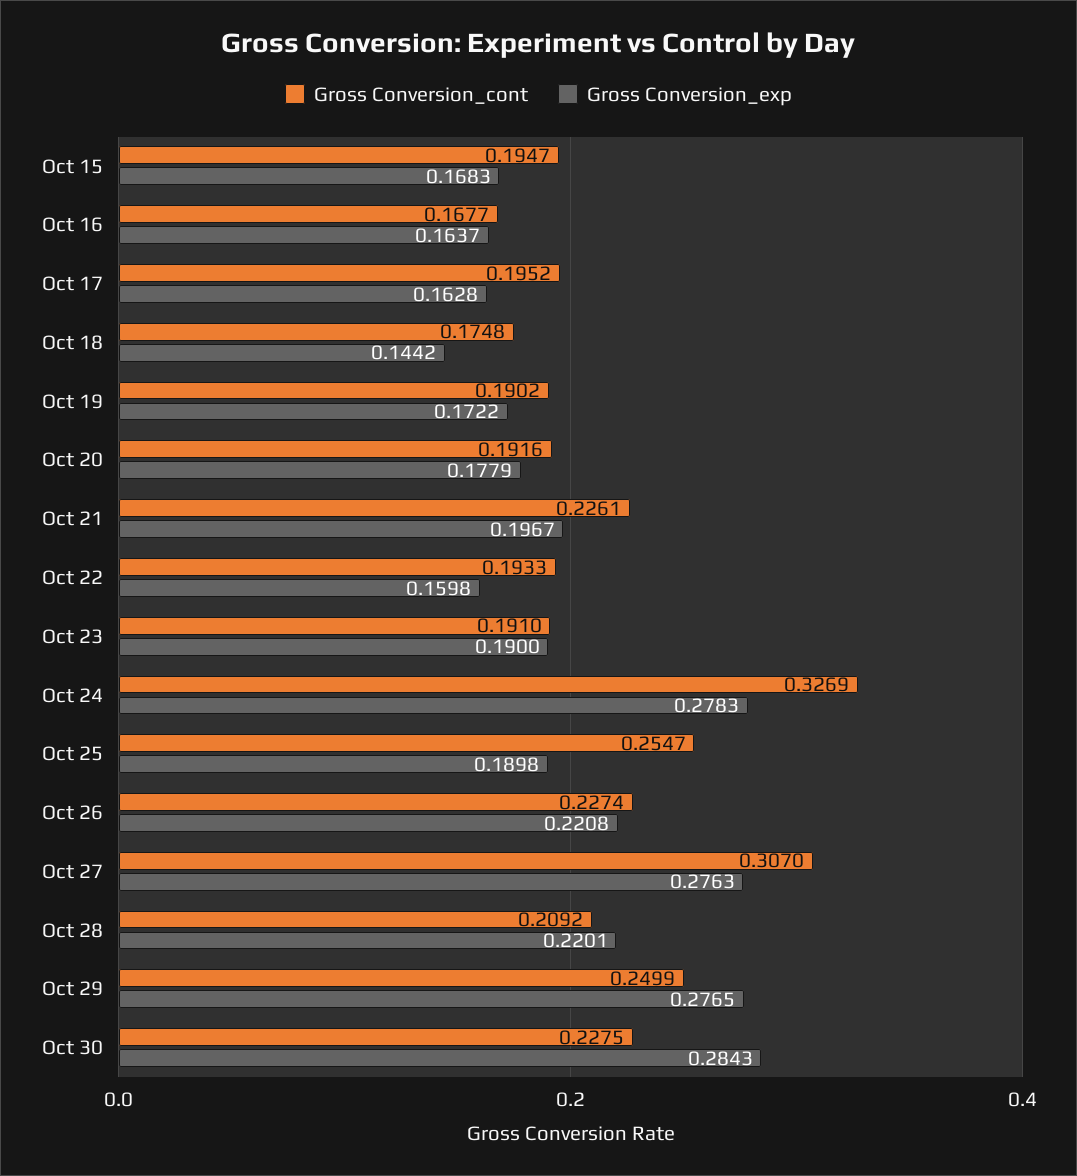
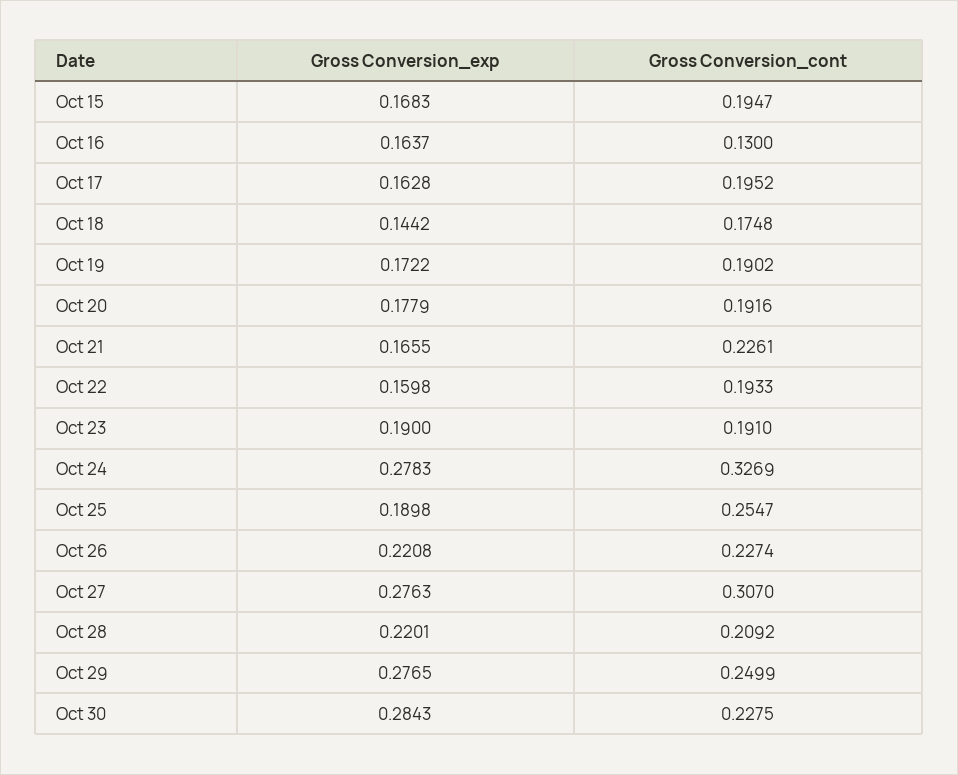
Gross Conversion_cont, Oct 16: 0.1677 -> 0.13
Gross Conversion_exp, Oct 21: 0.1967 -> 0.1655

